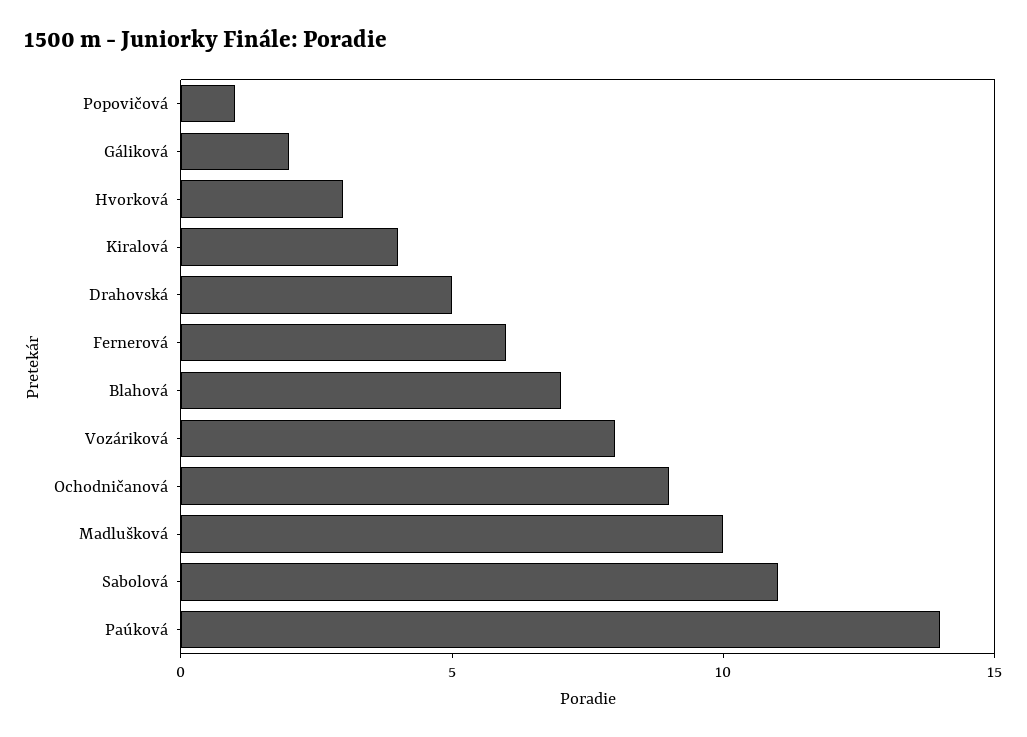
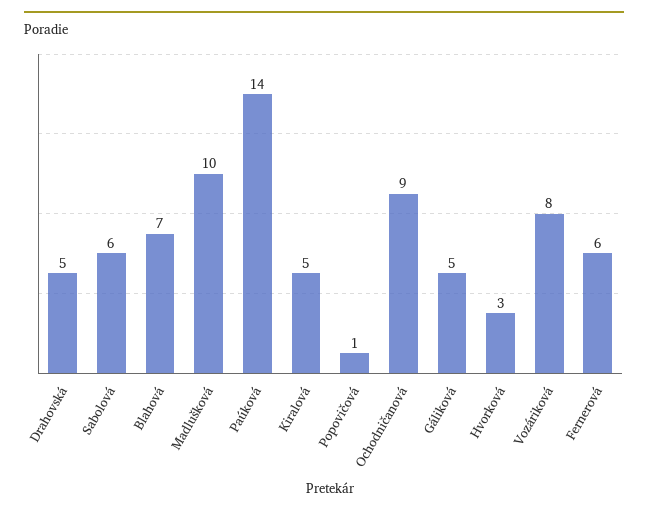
Gáliková: 2 -> 5
Kiralová: 4 -> 5
Sabolová: 11 -> 6

